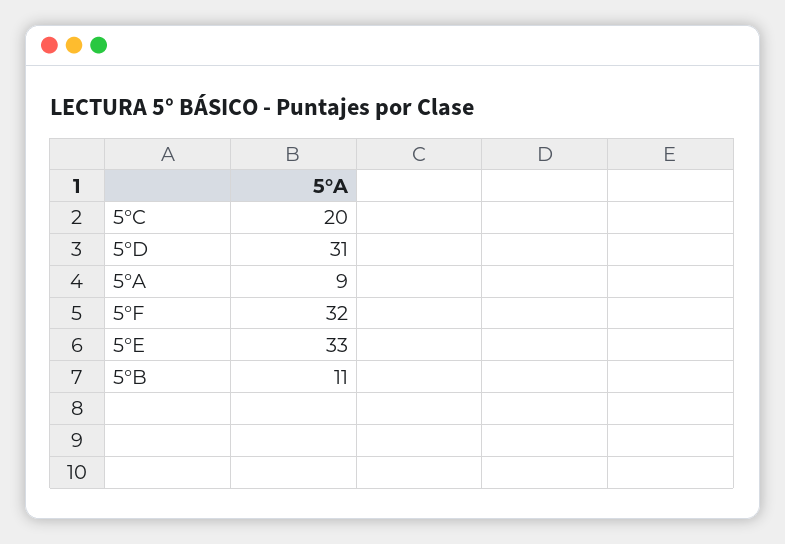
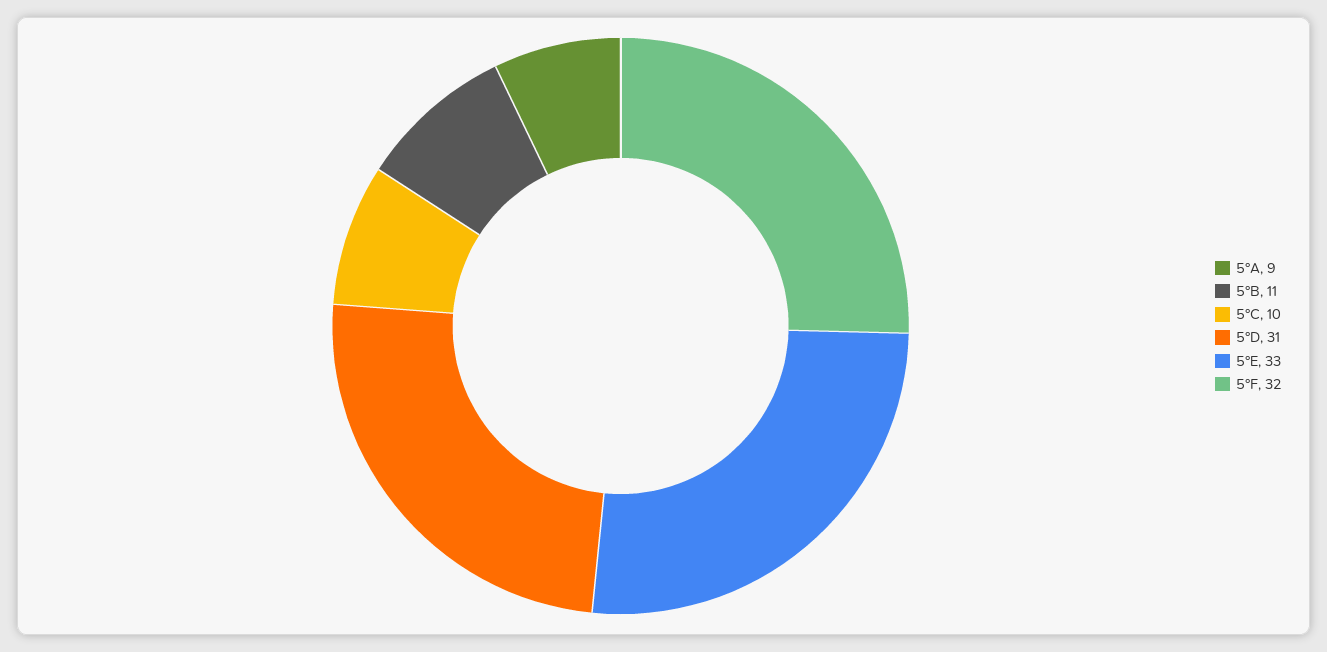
5°C: 20 -> 10

